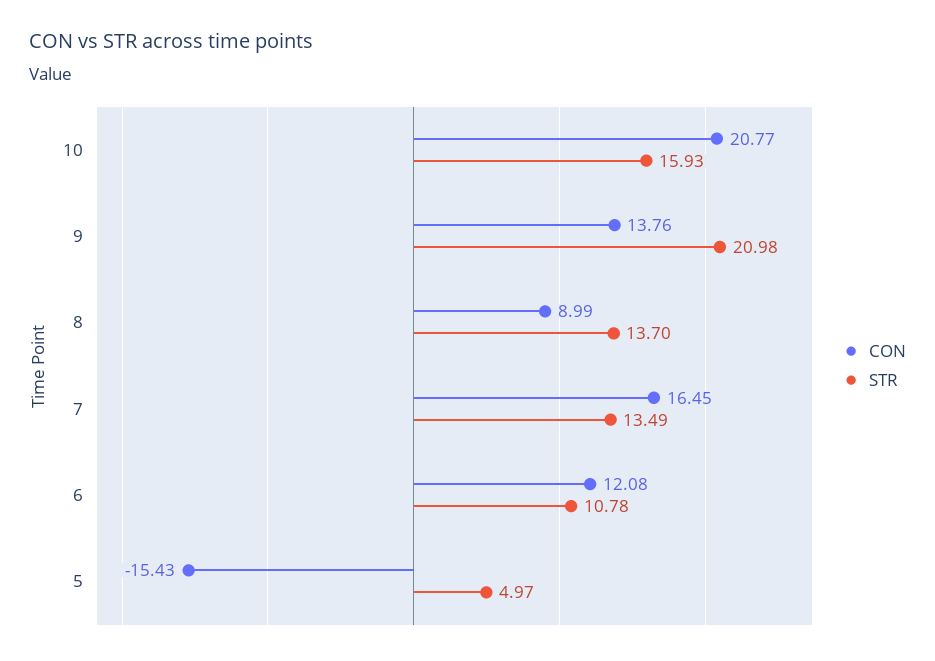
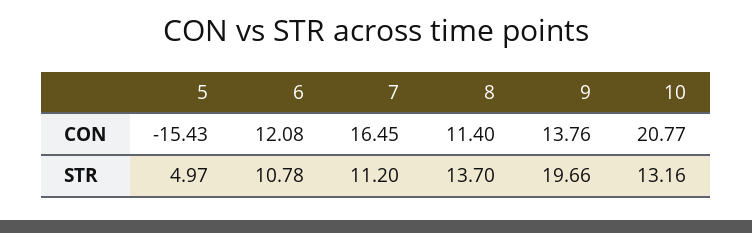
STR, 10: 15.93 -> 13.16
STR, 9: 20.98 -> 19.66
CON, 8: 8.99 -> 11.4
STR, 7: 13.49 -> 11.2

